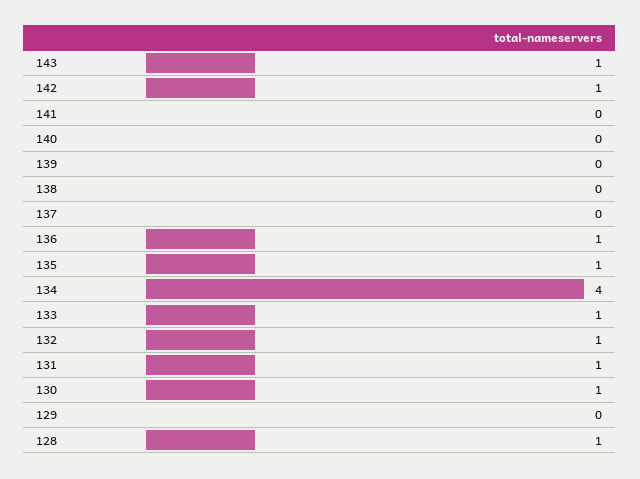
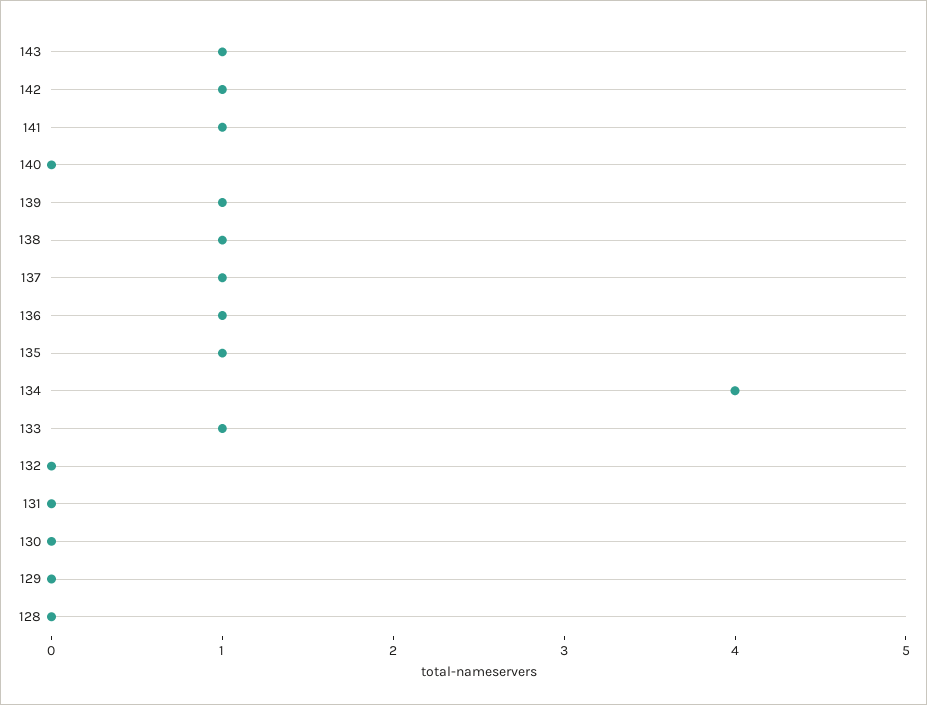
141: 0 -> 1
139: 0 -> 1
138: 0 -> 1
137: 0 -> 1
132: 1 -> 0
131: 1 -> 0
130: 1 -> 0
128: 1 -> 0

